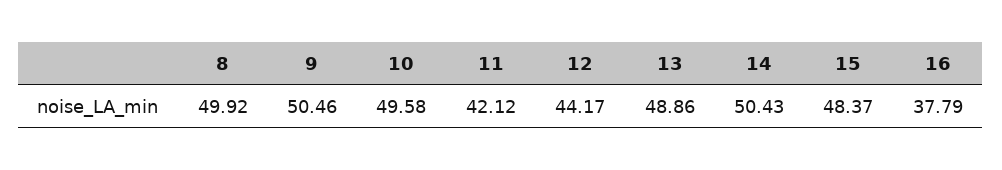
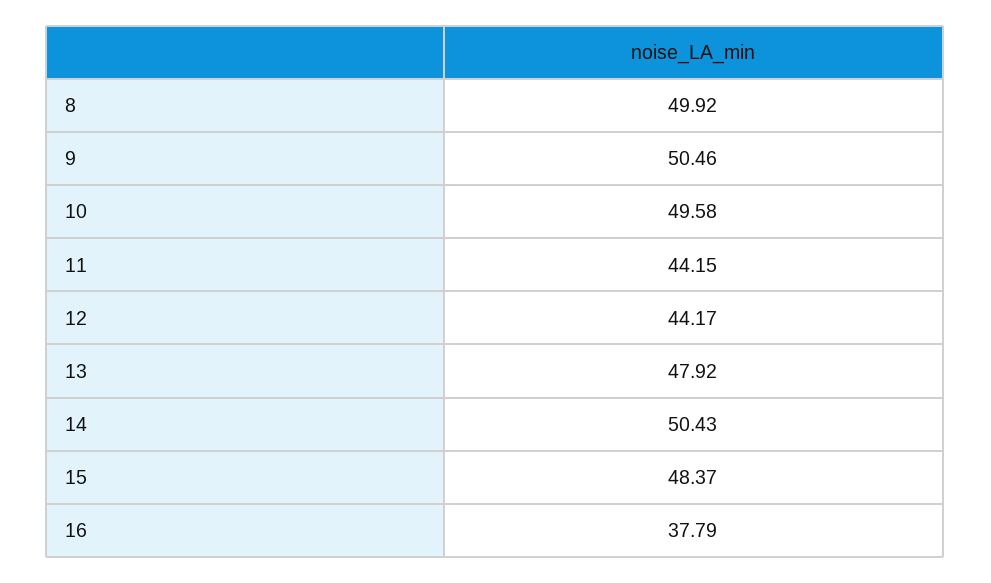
11: 42.12 -> 44.15
13: 48.86 -> 47.92

